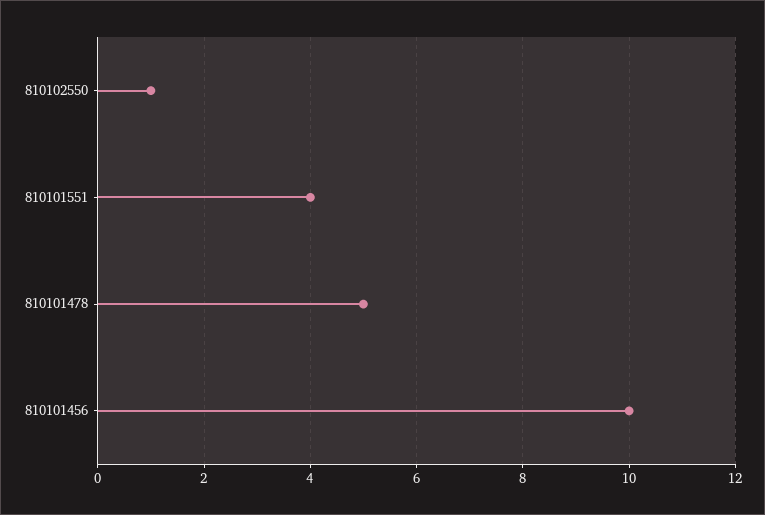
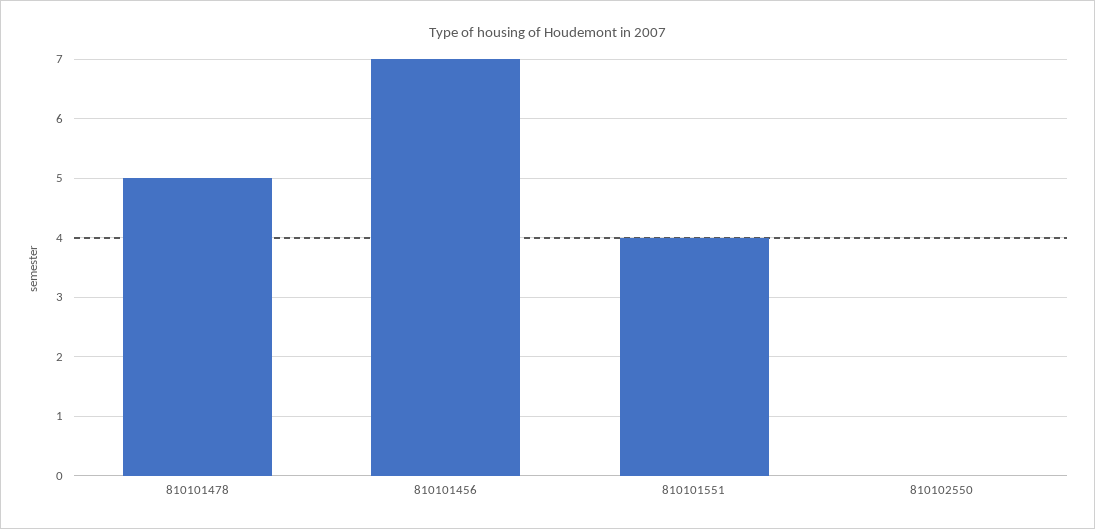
810102550: 1 -> 0
810101456: 10 -> 7

